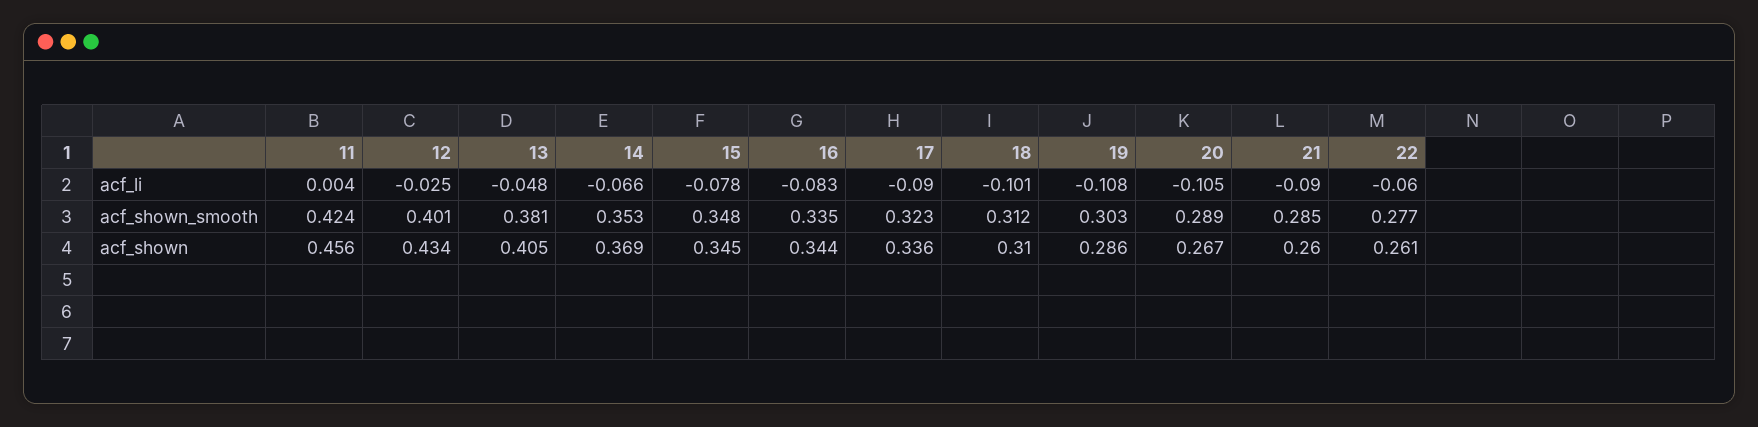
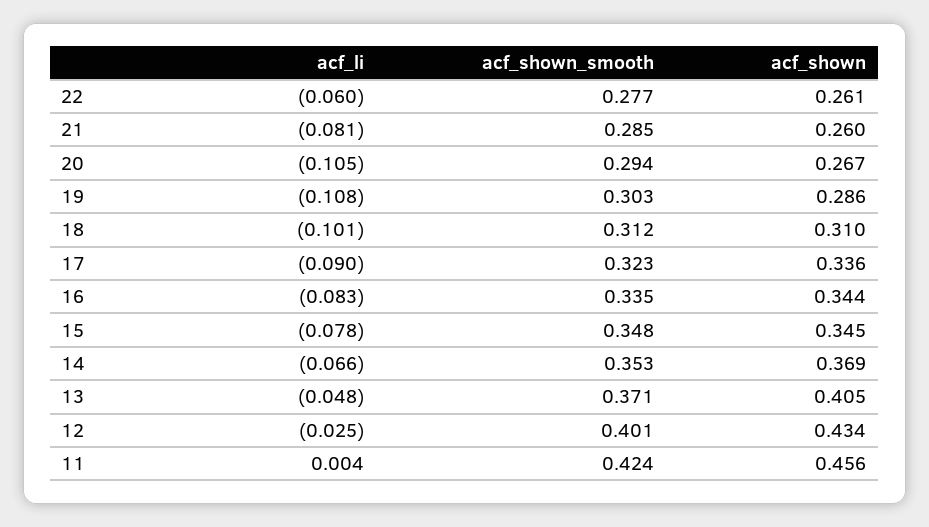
21, acf_li: -0.09 -> -0.081
13, acf_shown_smooth: 0.381 -> 0.371
20, acf_shown_smooth: 0.289 -> 0.294

